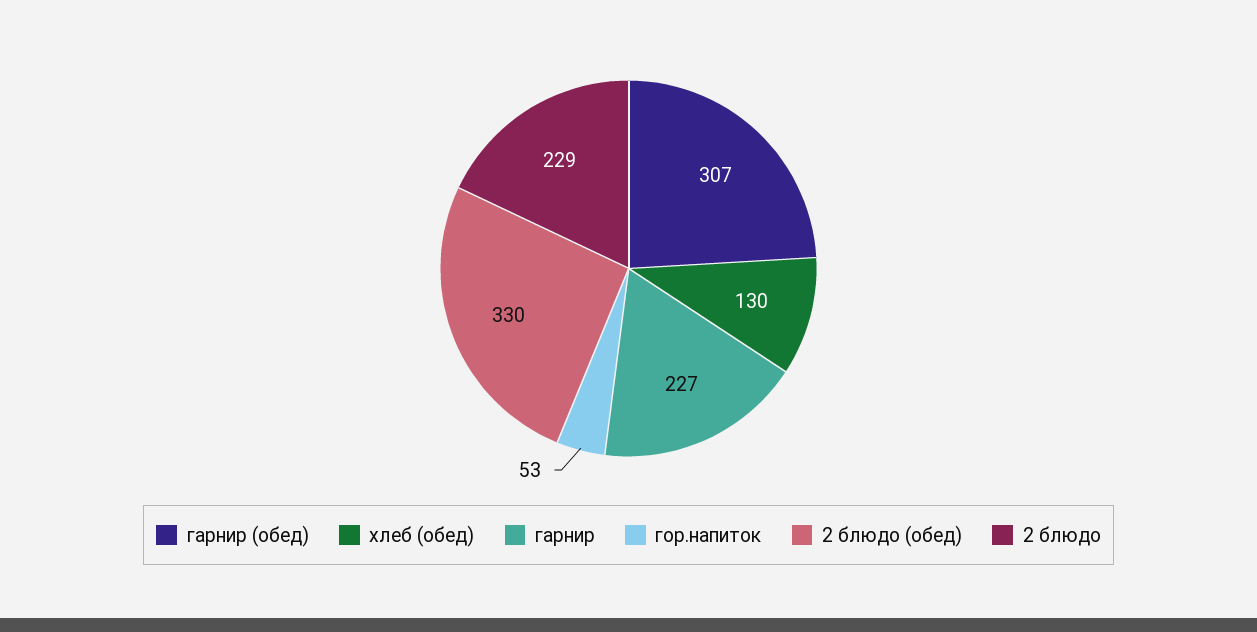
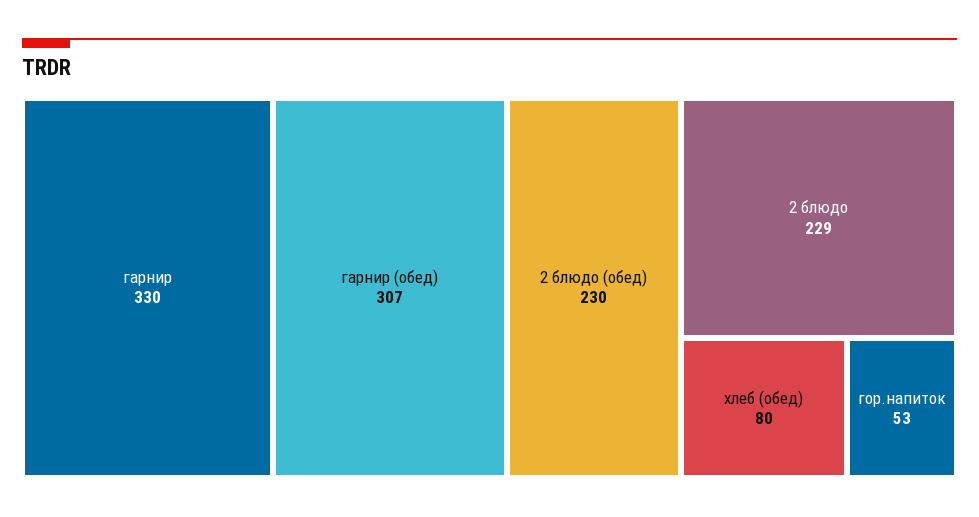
хлеб (обед): 130 -> 80
гарнир: 227 -> 330
2 блюдо (обед): 330 -> 230

